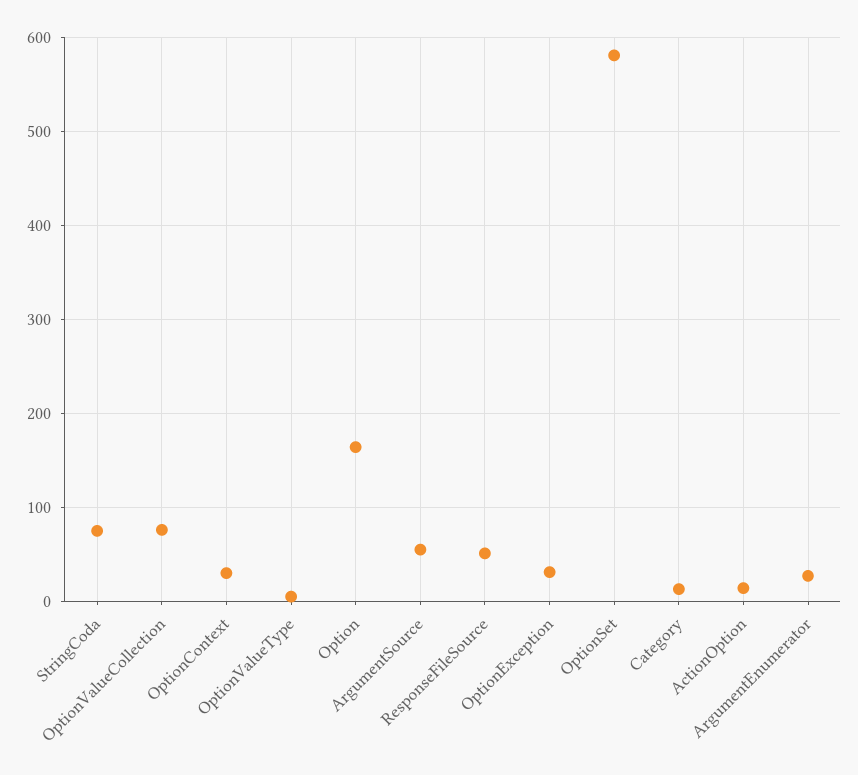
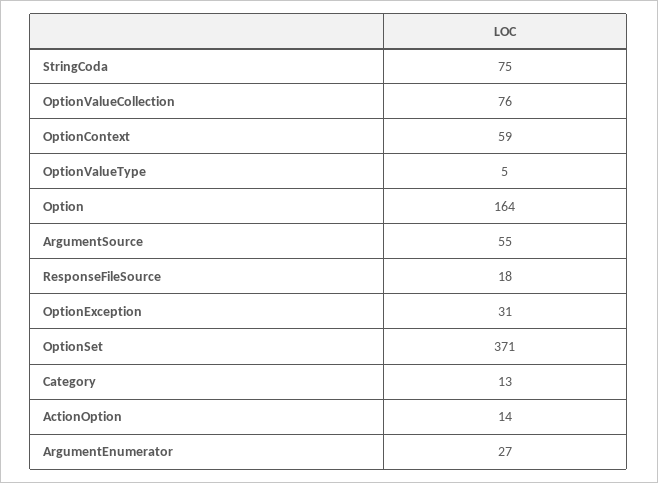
OptionContext: 30 -> 59
ResponseFileSource: 50 -> 18
OptionSet: 580 -> 371

